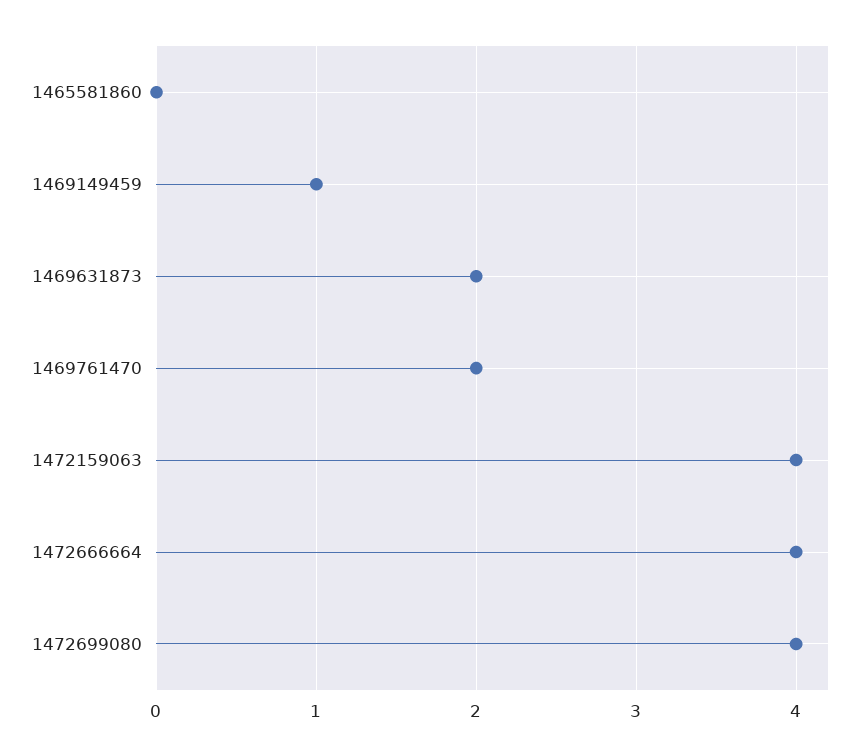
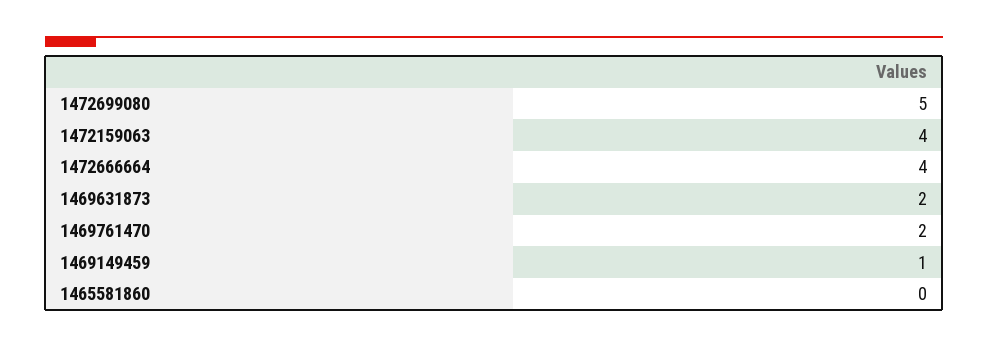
1472699080: 4 -> 5

